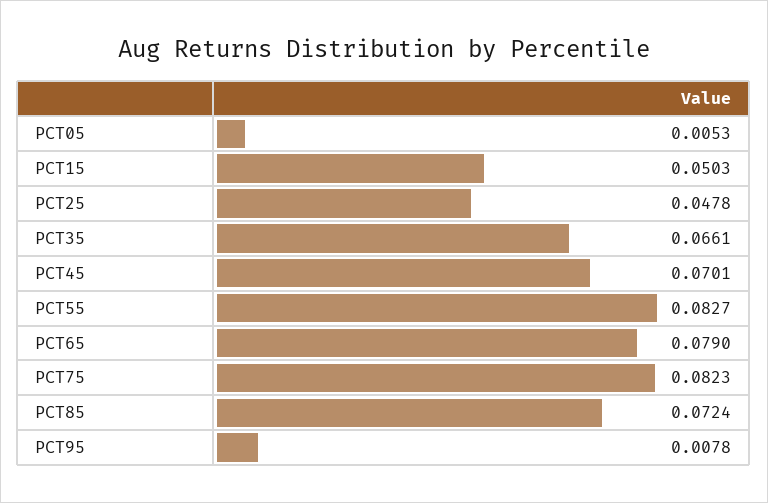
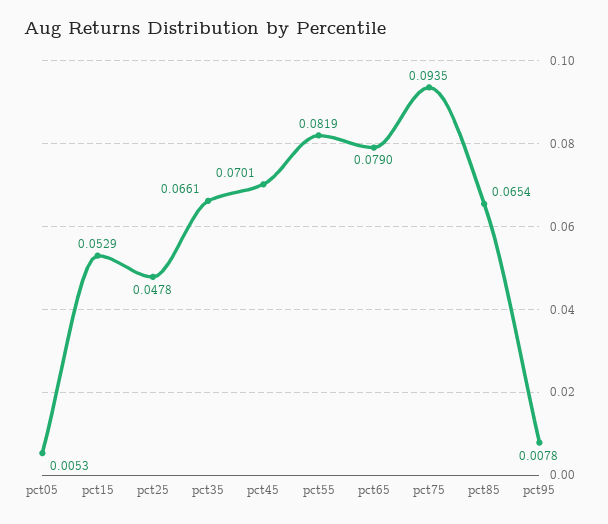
PCT15: 0.0503 -> 0.0529
PCT55: 0.0827 -> 0.0819
PCT75: 0.0823 -> 0.0935
PCT85: 0.0724 -> 0.0654

